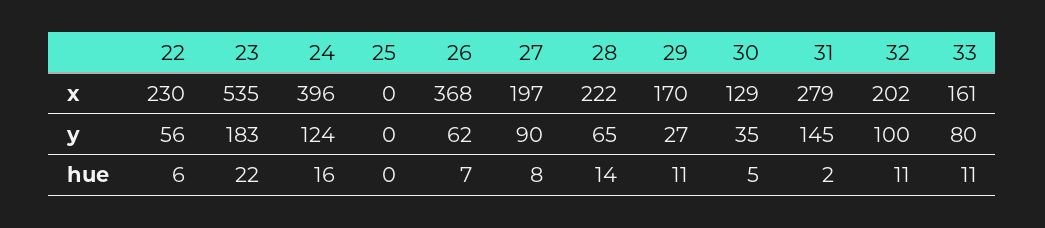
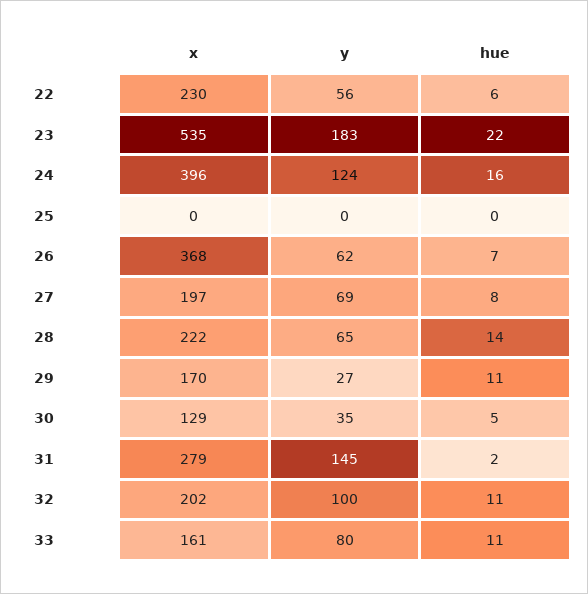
27, y: 90 -> 69

